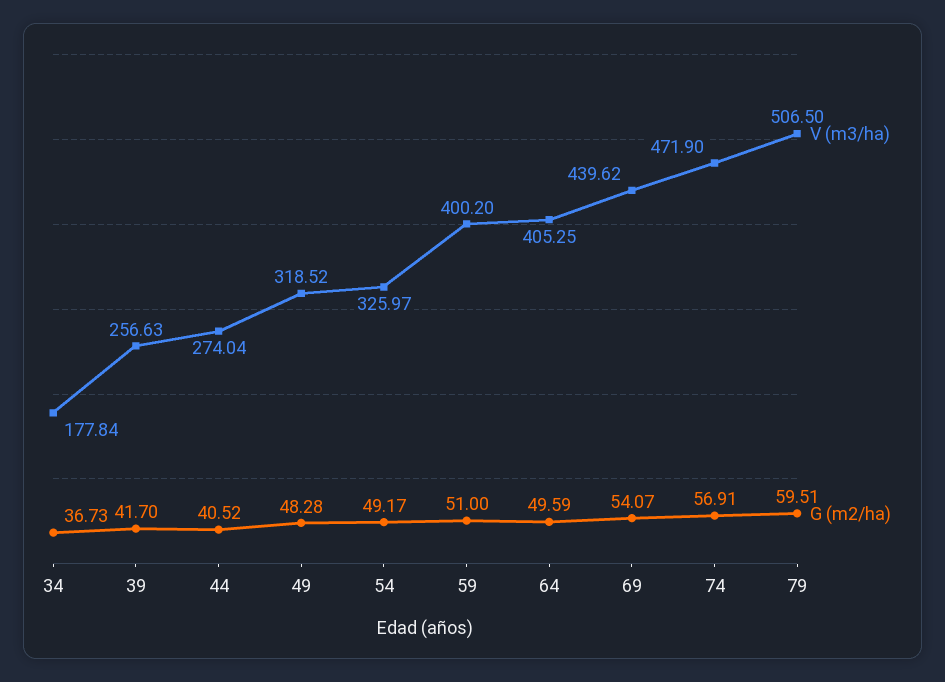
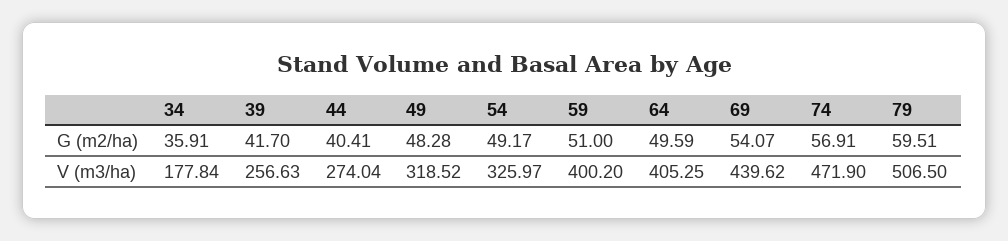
G (m2/ha), 34: 36.73 -> 35.91
G (m2/ha), 44: 40.52 -> 40.41

